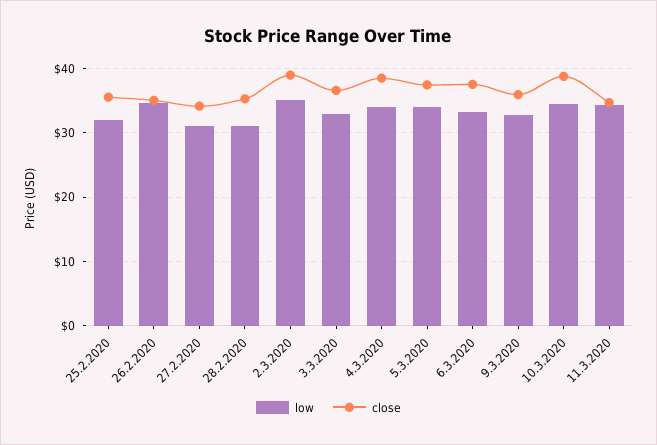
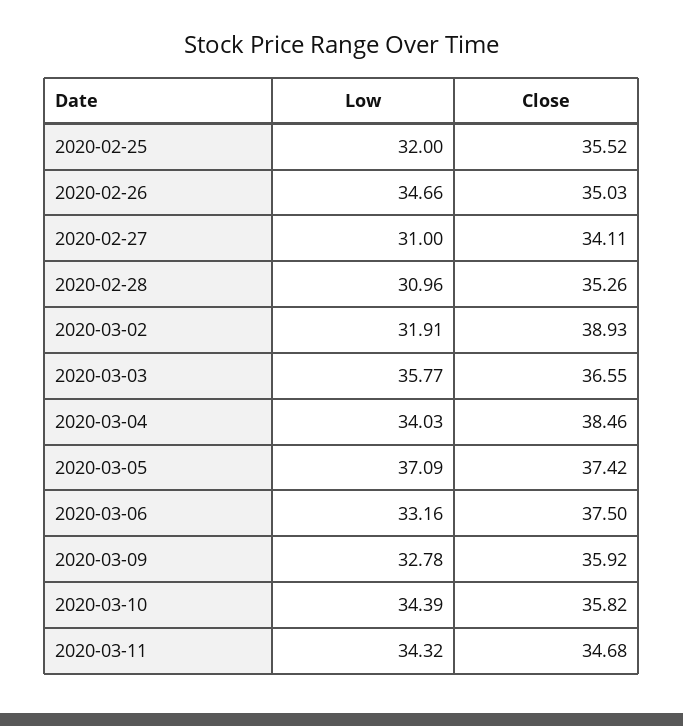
low, 2.3.2020: 35 -> 31.91
low, 3.3.2020: 33 -> 35.77
low, 5.3.2020: 34 -> 37.09
close, 10.3.2020: 39 -> 35.82

